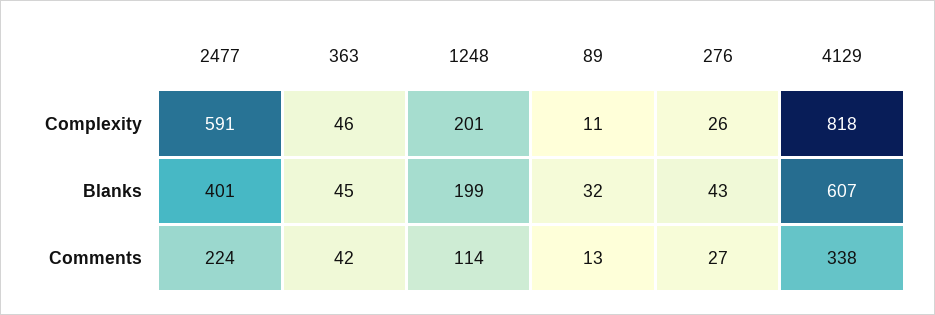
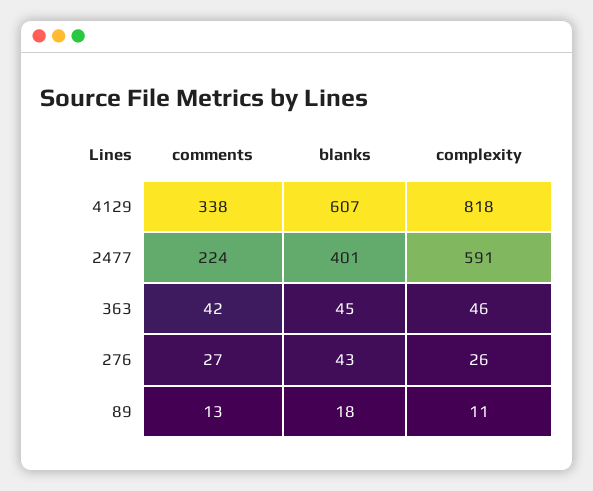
1248, Complexity: 201 -> none
1248, Blanks: 199 -> none
89, Blanks: 32 -> 18
1248, Comments: 114 -> none

